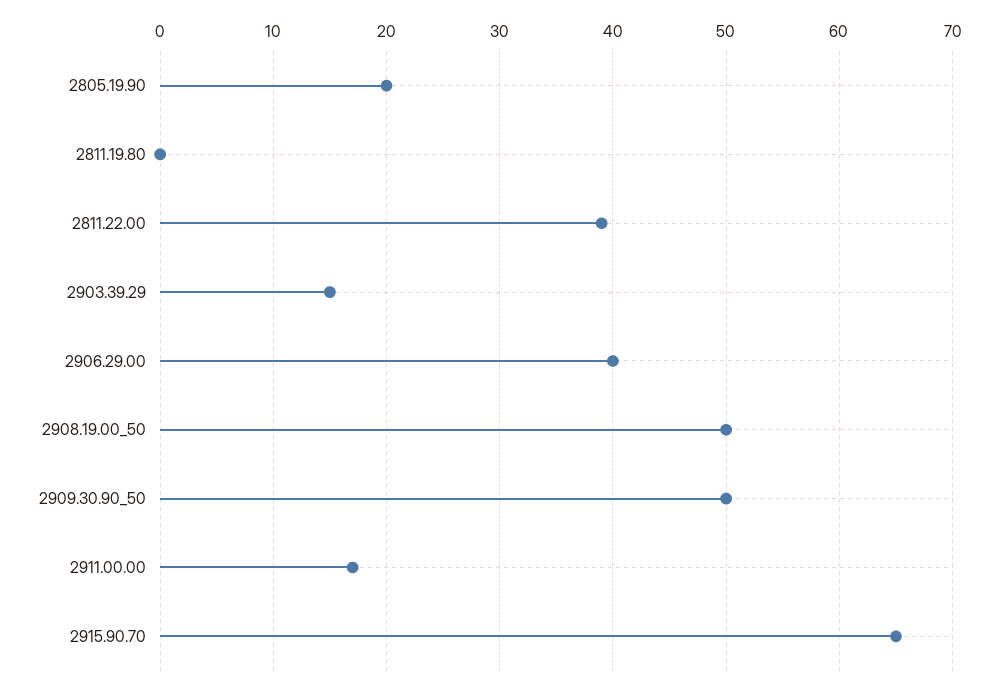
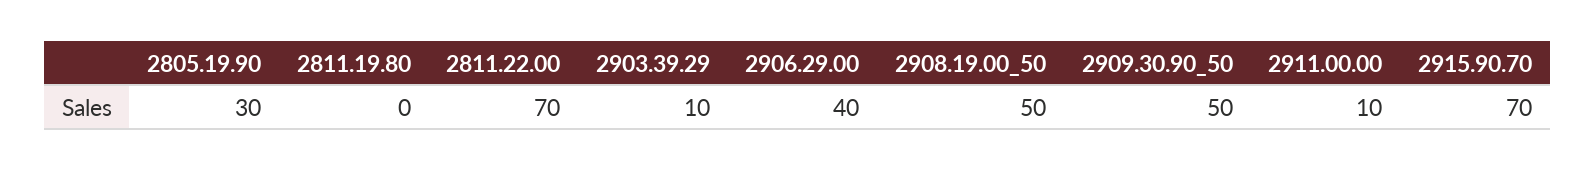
2805.19.90: 20 -> 30
2811.22.00: 39 -> 70
2903.39.29: 15 -> 10
2911.00.00: 17 -> 10
2915.90.70: 65 -> 70

